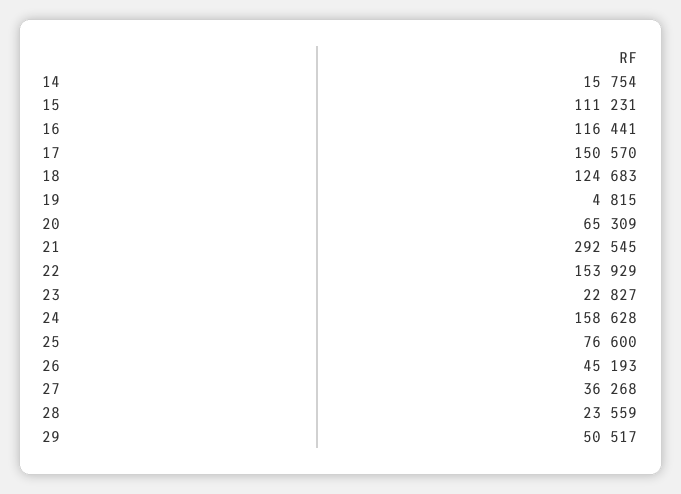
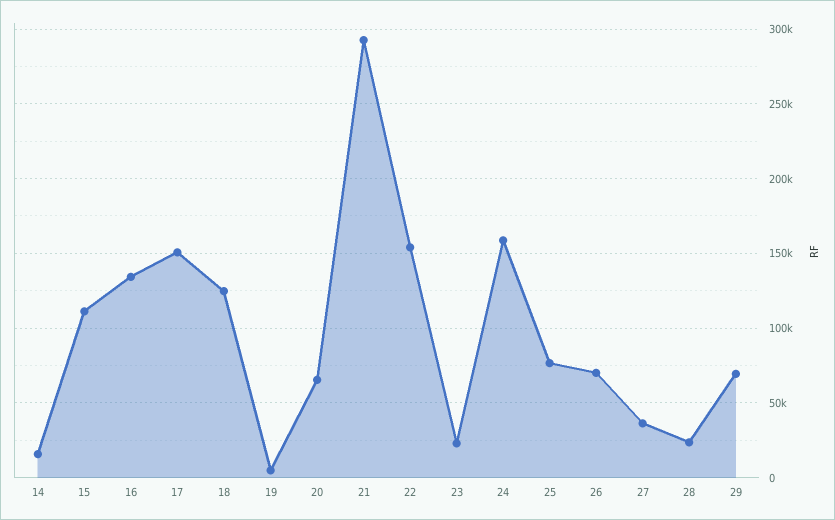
16: 116441 -> 135000
26: 45193 -> 70000
29: 50517 -> 70000

